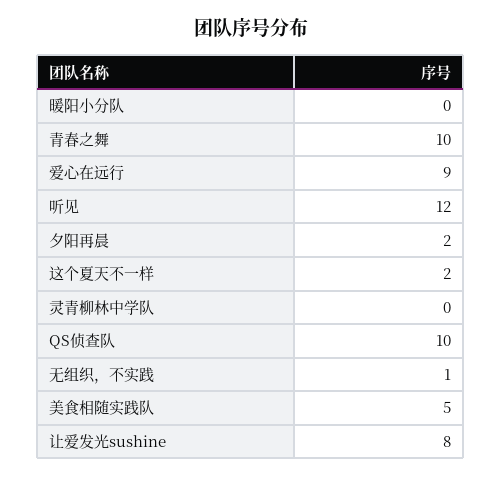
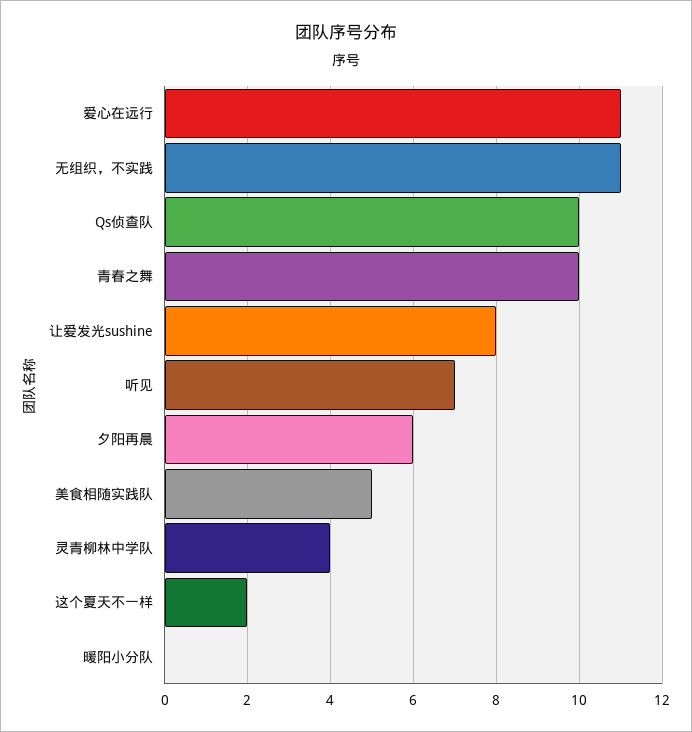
爱心在远行: 9 -> 11
听见: 12 -> 7
夕阳再晨: 2 -> 6
灵青柳林中学队: 0 -> 4
无组织，不实践: 1 -> 11

